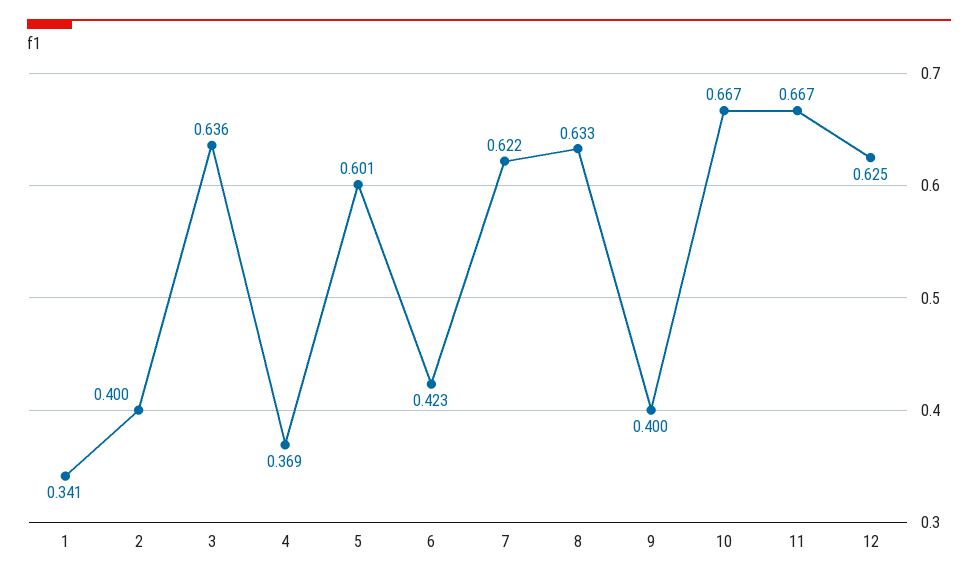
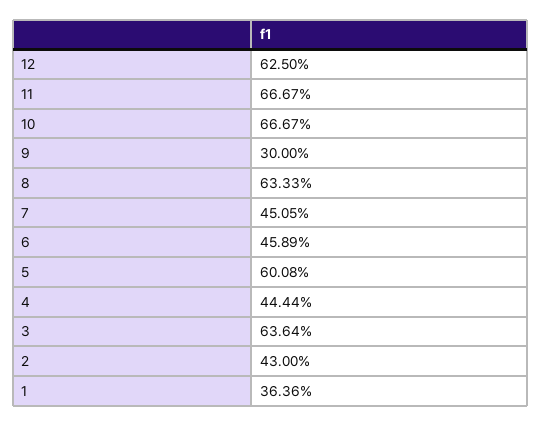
1: 0.341 -> 0.3636
2: 0.4 -> 0.43
4: 0.369 -> 0.4444
6: 0.423 -> 0.4589
7: 0.622 -> 0.4505
9: 0.4 -> 0.3

